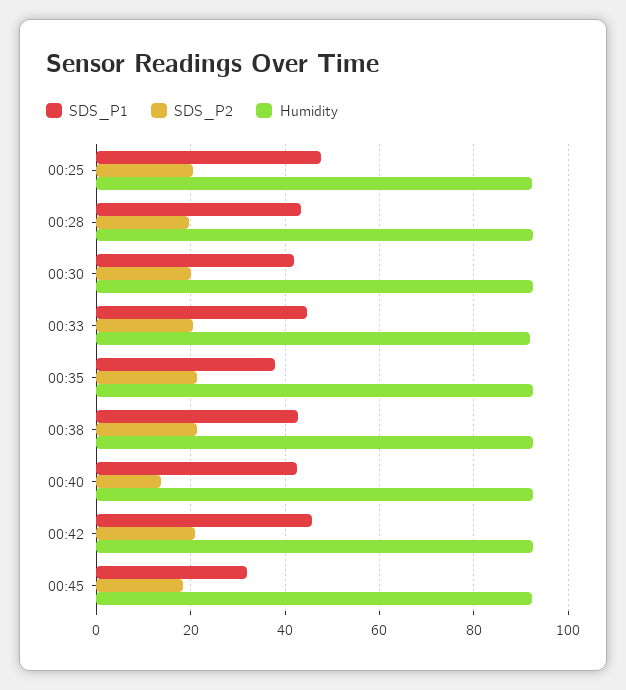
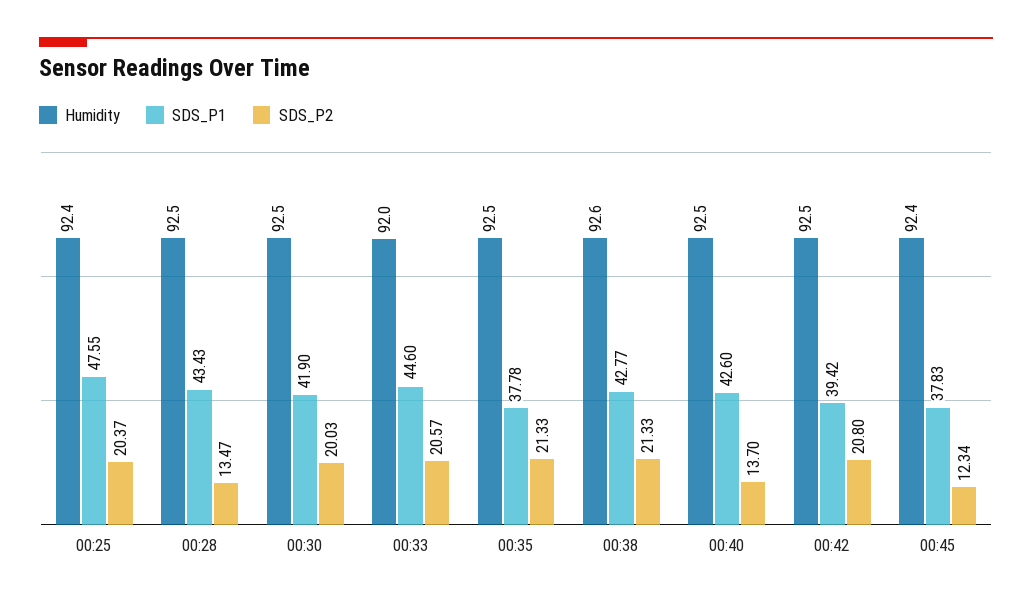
SDS_P2, 00:28: 20 -> 13.47
SDS_P1, 00:42: 46 -> 39.42
SDS_P1, 00:45: 32 -> 37.83
SDS_P2, 00:45: 18 -> 12.34

